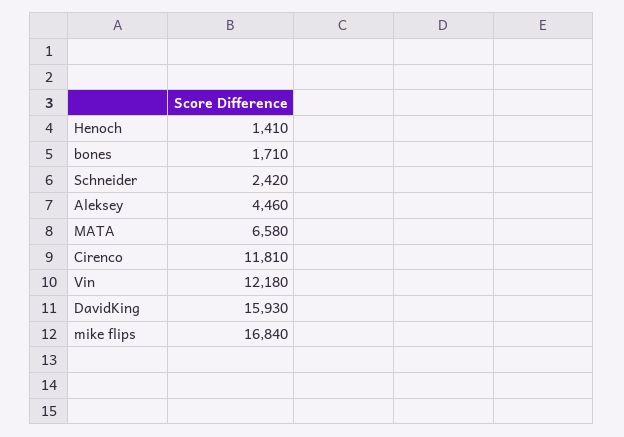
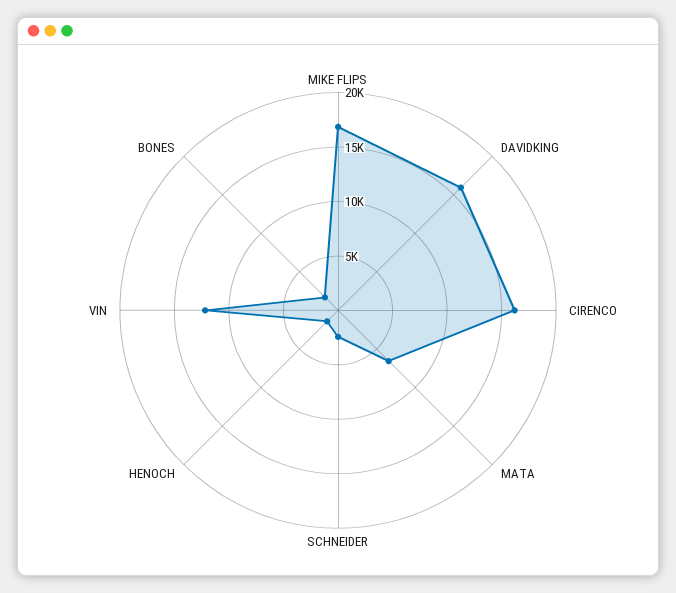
Aleksey: 4460 -> none
Cirenco: 11810 -> 16000

